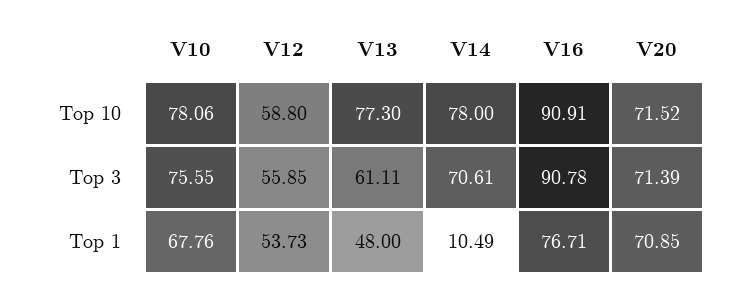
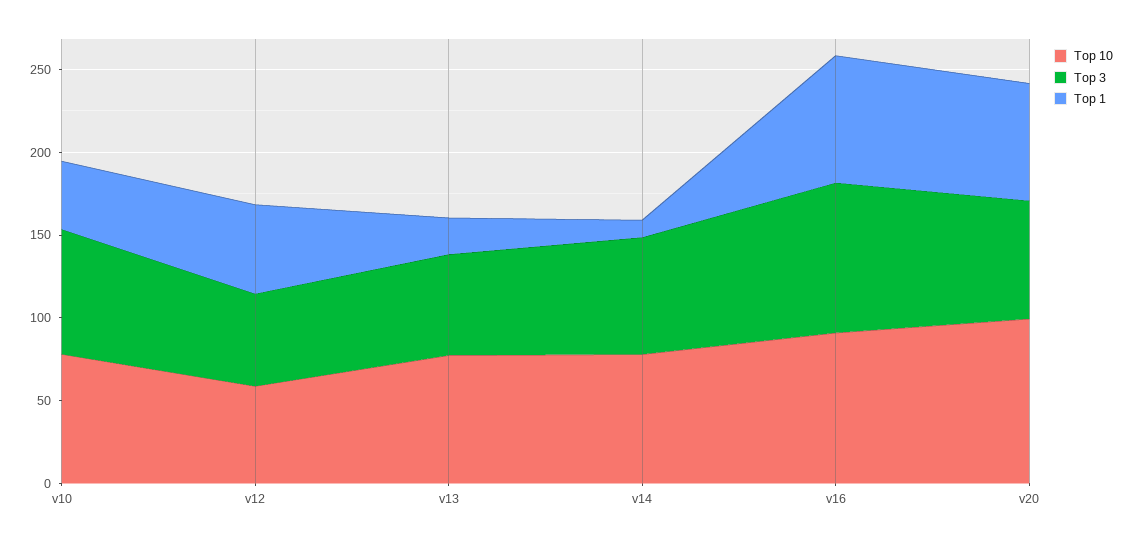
Top 10, V20: 71.52 -> 100
Top 1, V10: 67.76 -> 40
Top 1, V13: 48 -> 20

